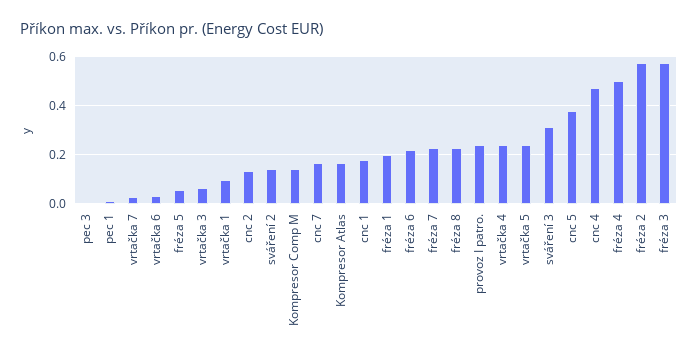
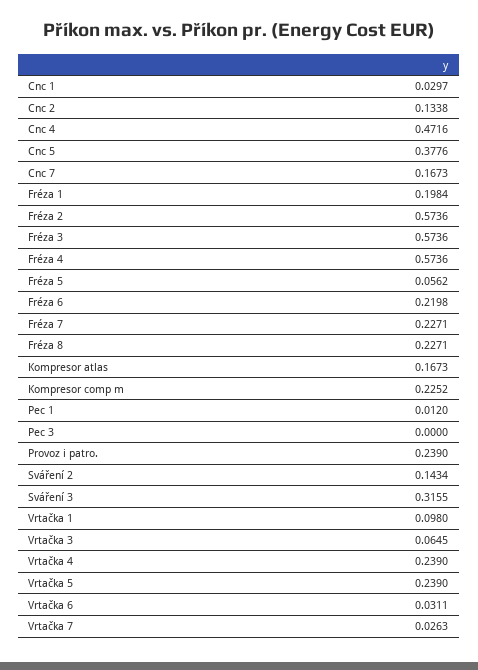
Kompresor Comp M: 0.15 -> 0.2252
cnc 1: 0.175 -> 0.0297
fréza 4: 0.5 -> 0.5736

